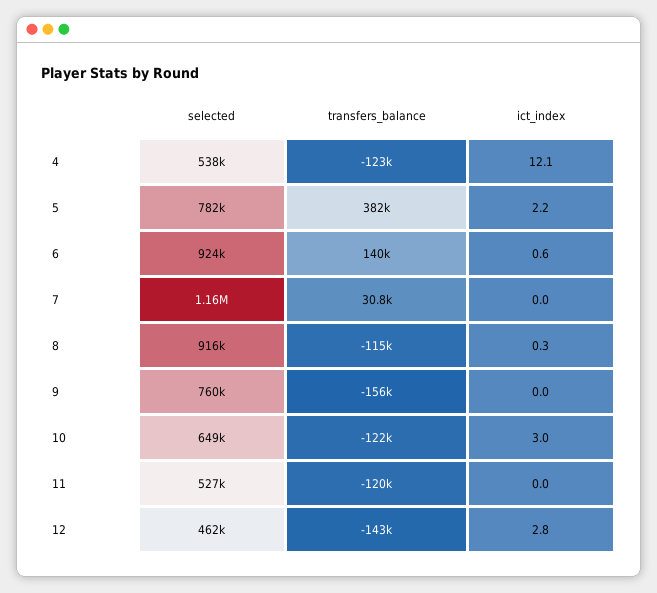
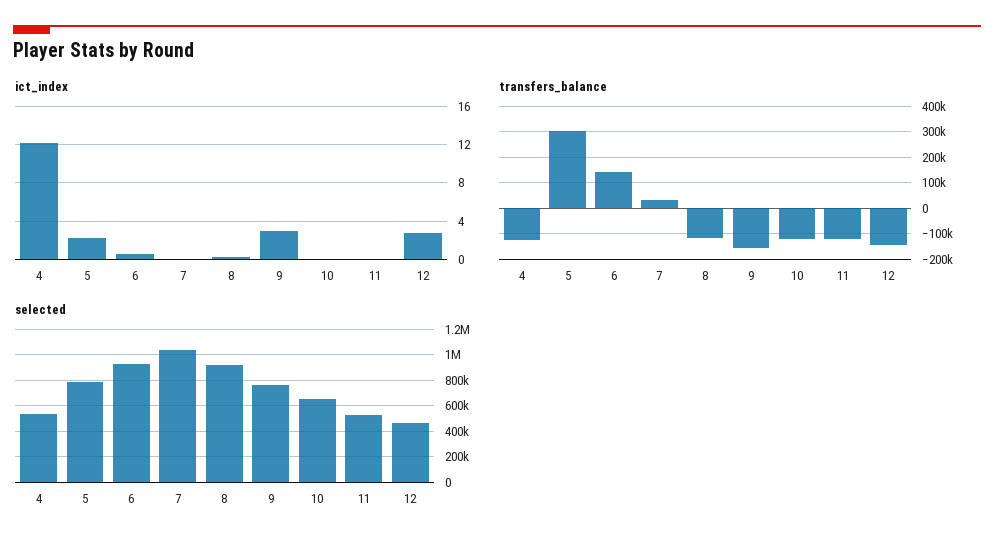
transfers_balance, 5: 382000 -> 300000
selected, 7: 1160000 -> 1050000
ict_index, 9: 0 -> 3
ict_index, 10: 3 -> 0

